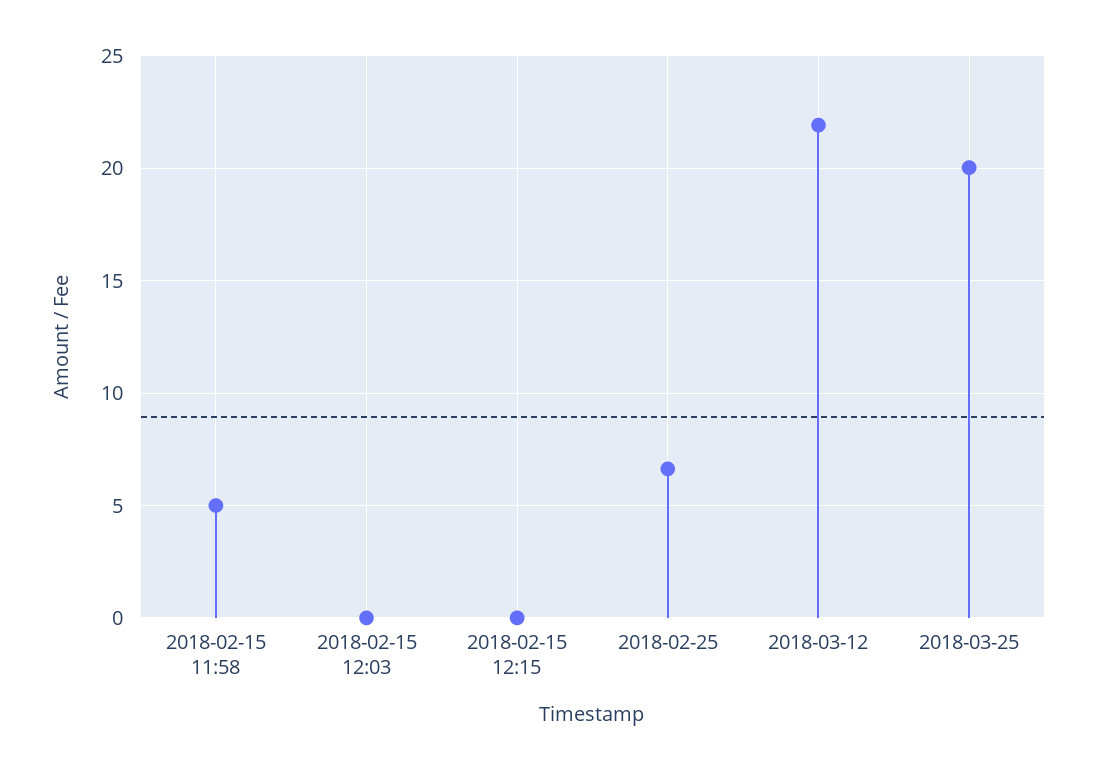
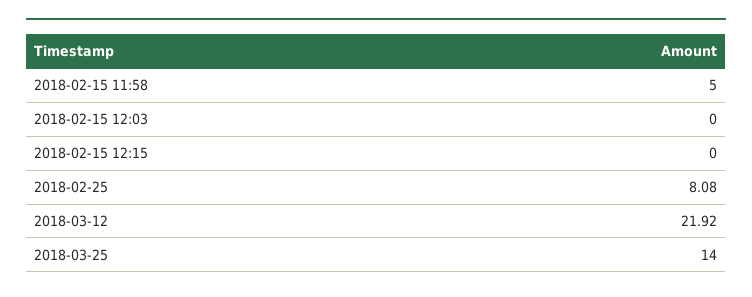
2018-02-25: 6.5 -> 8.08
2018-03-25: 20 -> 14

